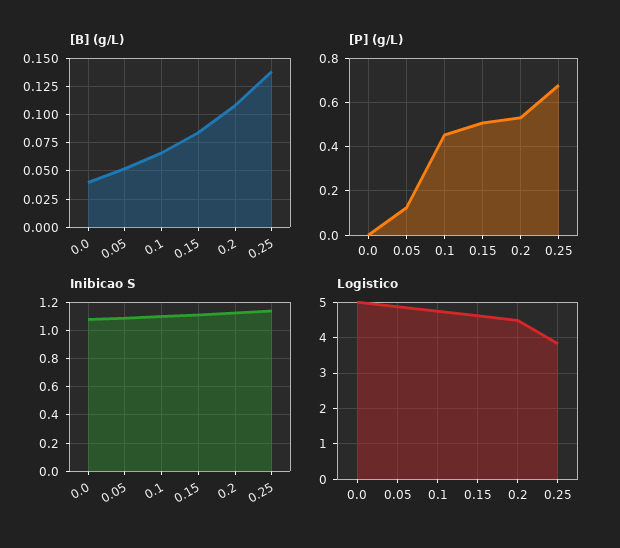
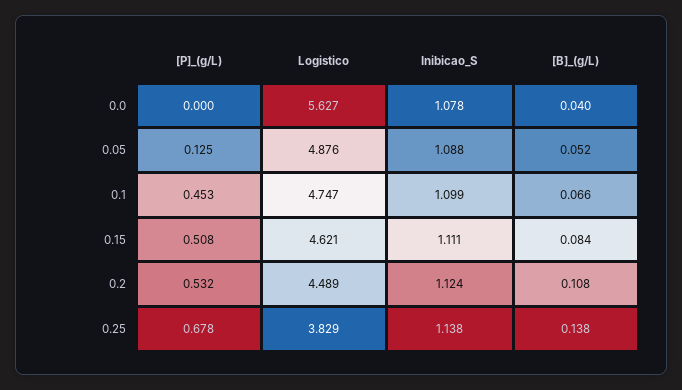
Logistico, 0.0: 5 -> 5.627

